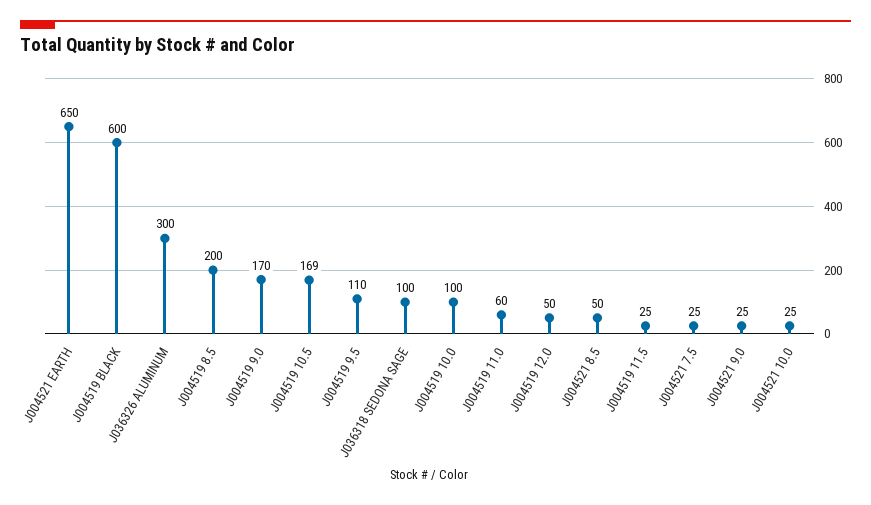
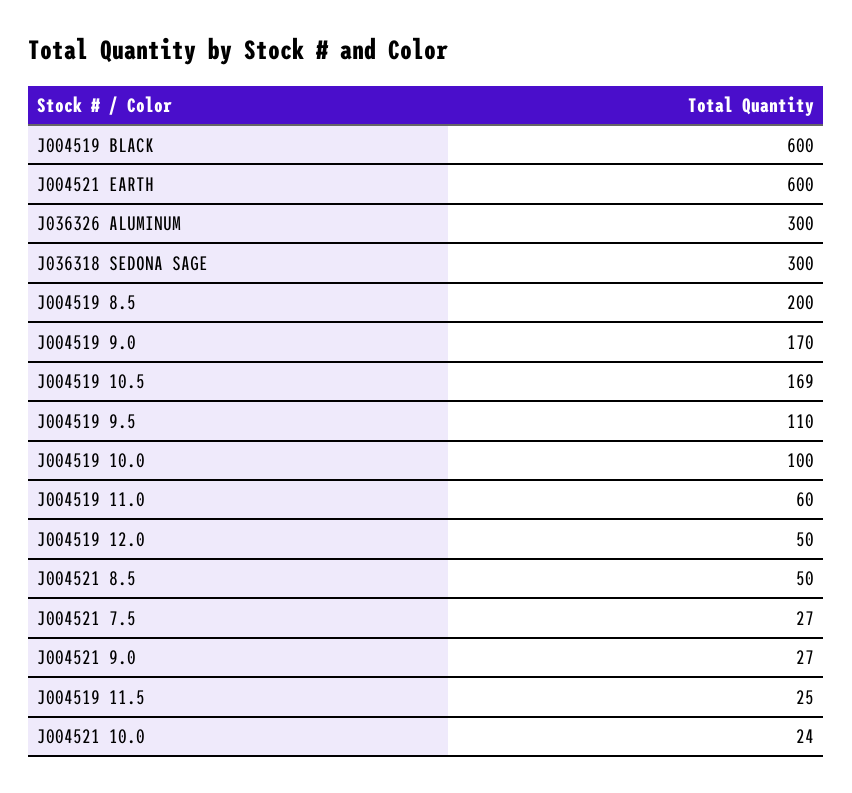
J004521 EARTH: 650 -> 600
J036318 SEDONA SAGE: 100 -> 300
J004521 7.5: 25 -> 27
J004521 9.0: 25 -> 27
J004521 10.0: 25 -> 24

